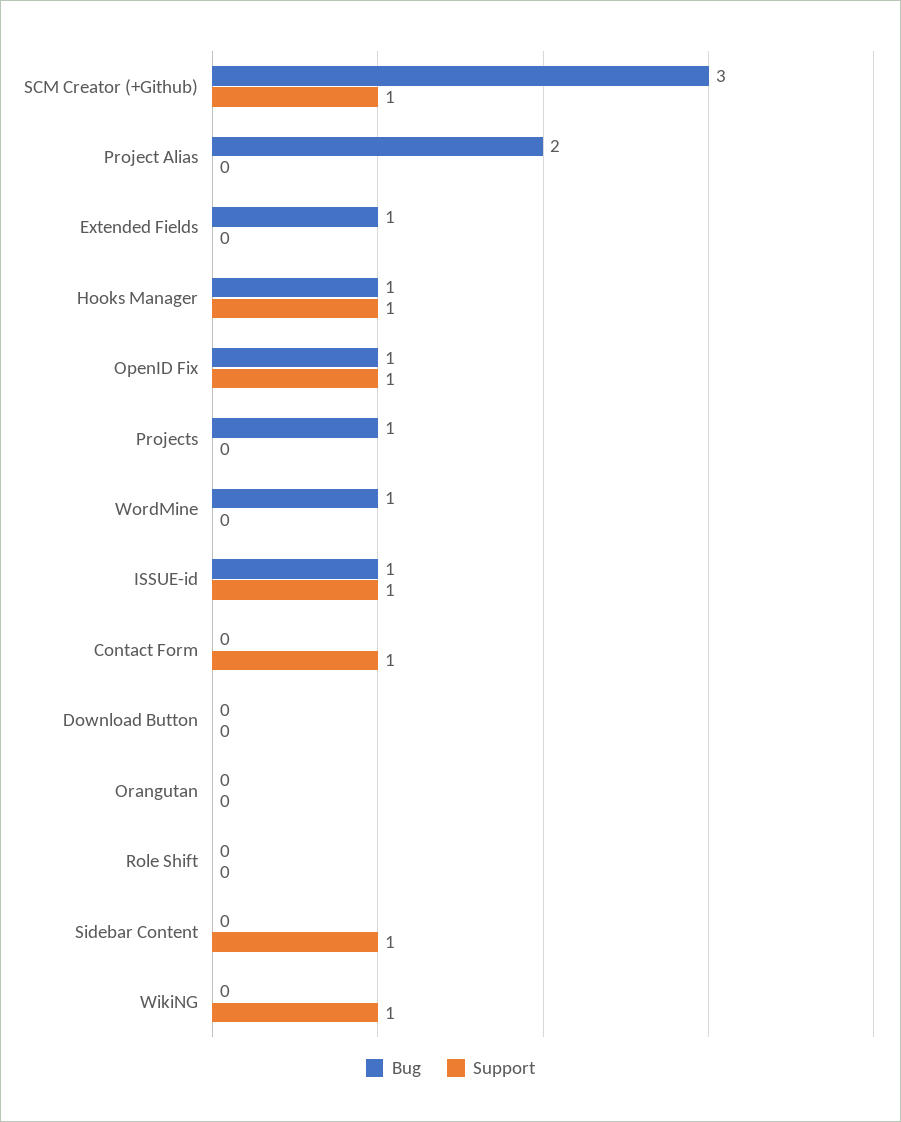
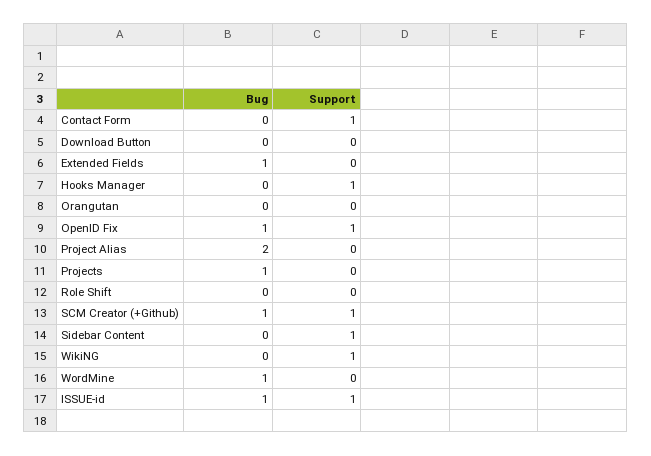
Bug, SCM Creator (+Github): 3 -> 1
Bug, Hooks Manager: 1 -> 0

